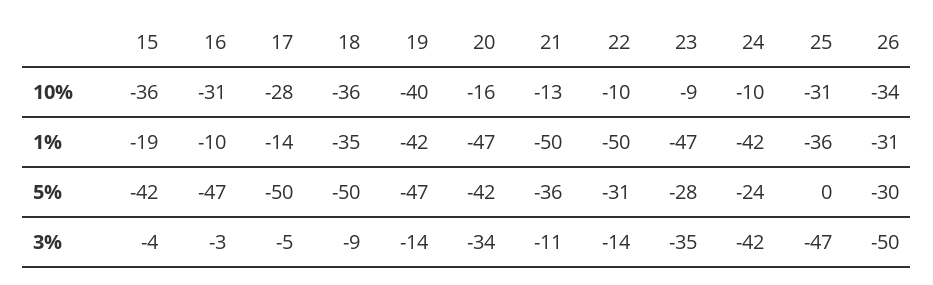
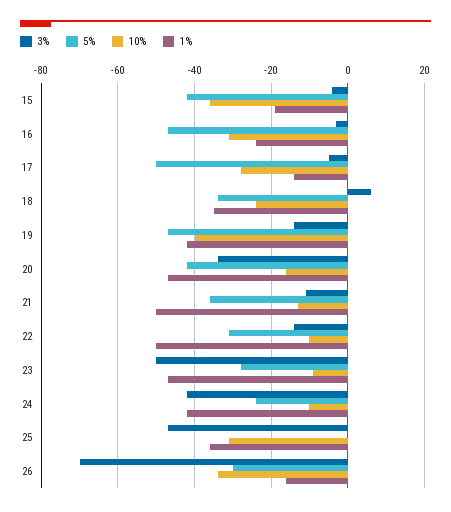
10%, 18: -36 -> -25
1%, 16: -10 -> -25
1%, 26: -31 -> -15
5%, 18: -50 -> -35
3%, 18: -9 -> 5
3%, 23: -35 -> -50
3%, 26: -50 -> -70

